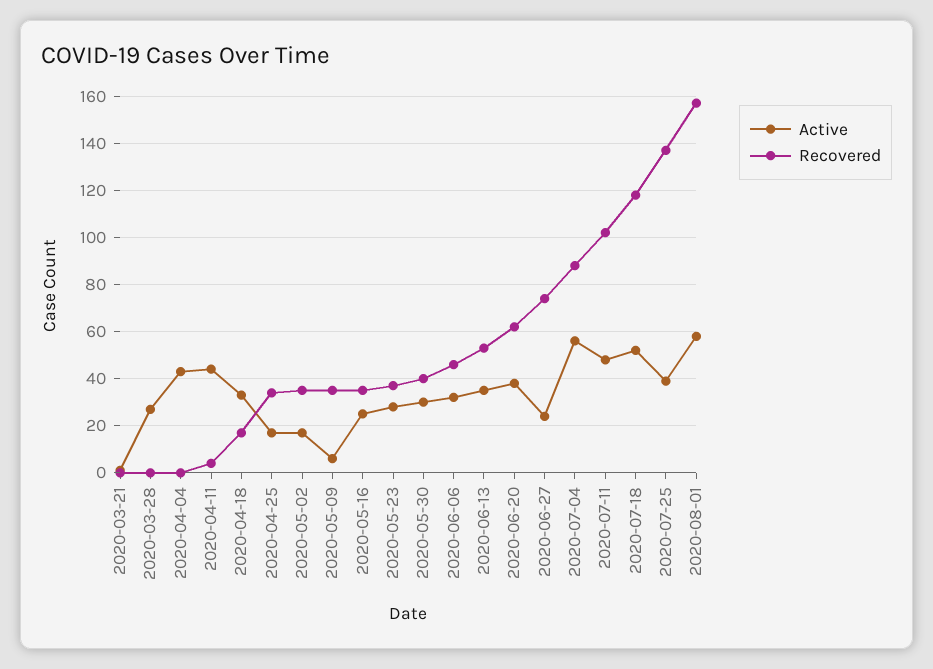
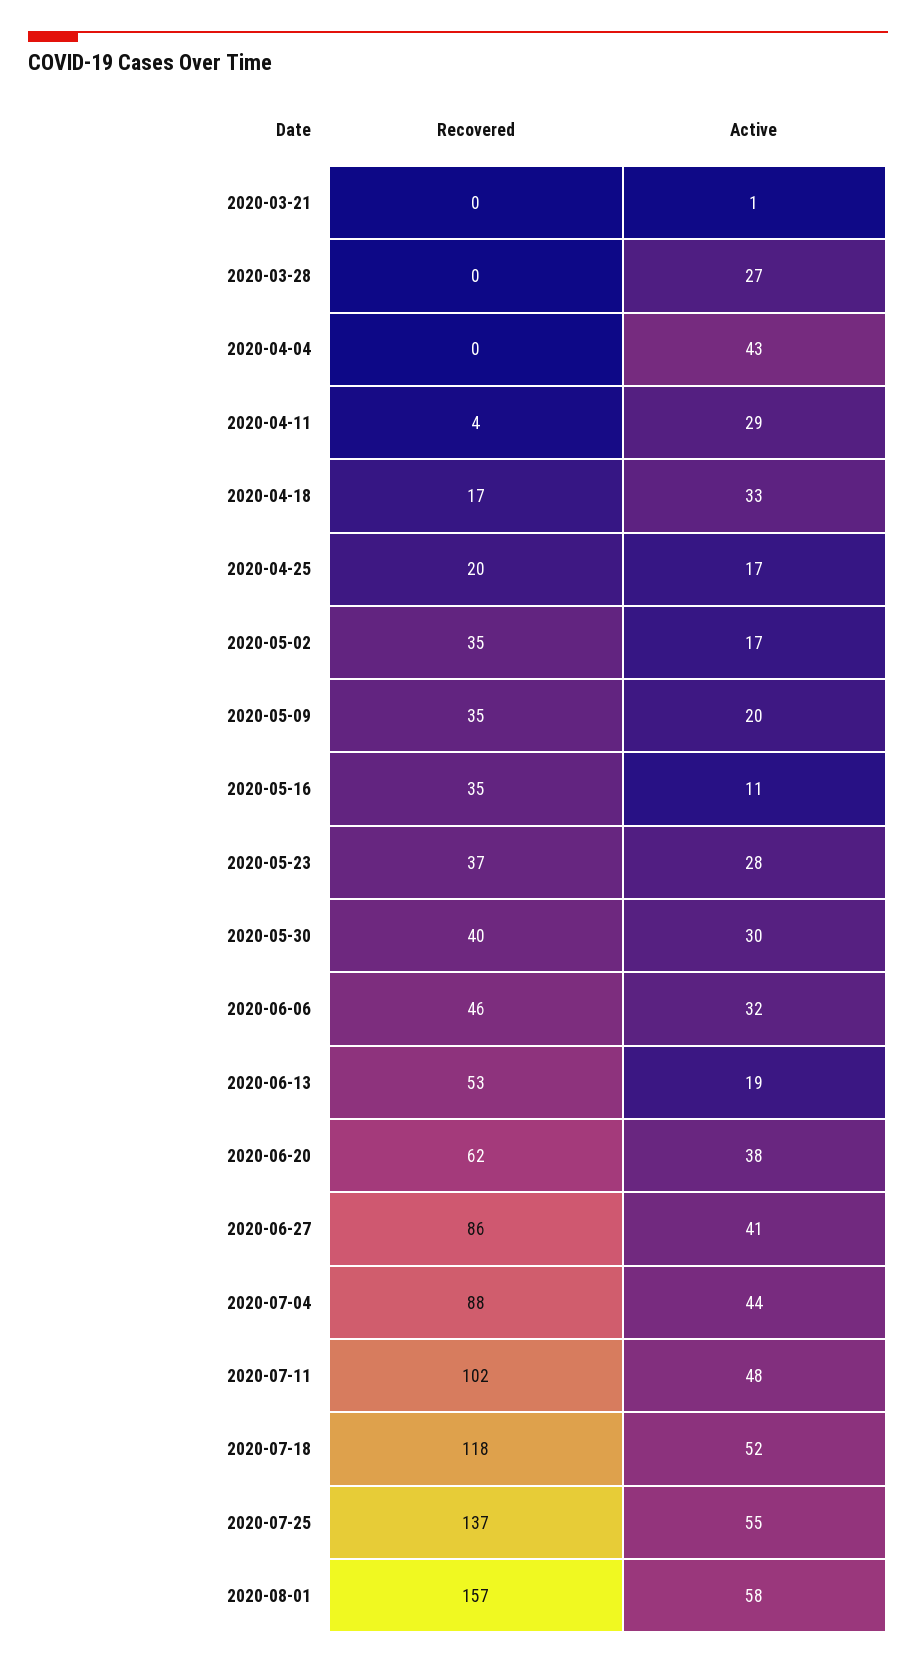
Active, 2020-04-11: 45 -> 29
Recovered, 2020-04-25: 35 -> 20
Active, 2020-05-09: 5 -> 20
Active, 2020-05-16: 25 -> 11
Active, 2020-06-13: 35 -> 19
Active, 2020-06-27: 25 -> 41
Recovered, 2020-06-27: 75 -> 86
Active, 2020-07-04: 55 -> 44
Active, 2020-07-25: 40 -> 55

